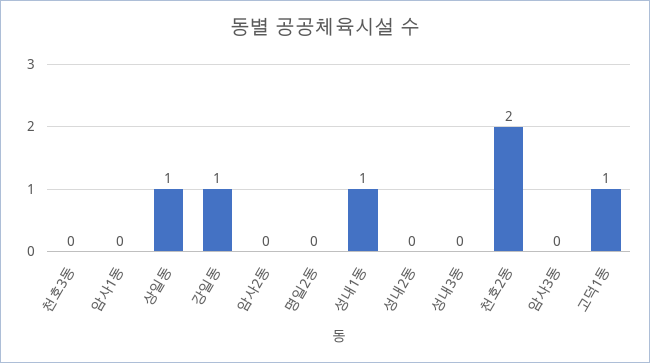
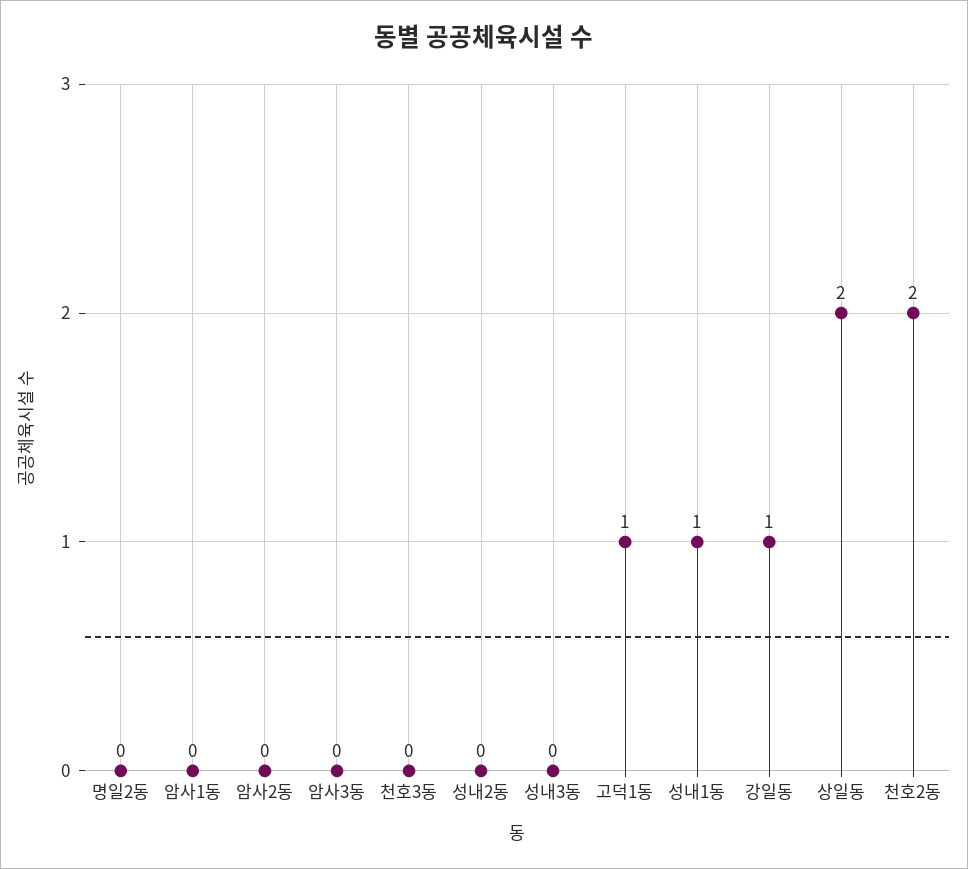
상일동: 1 -> 2

